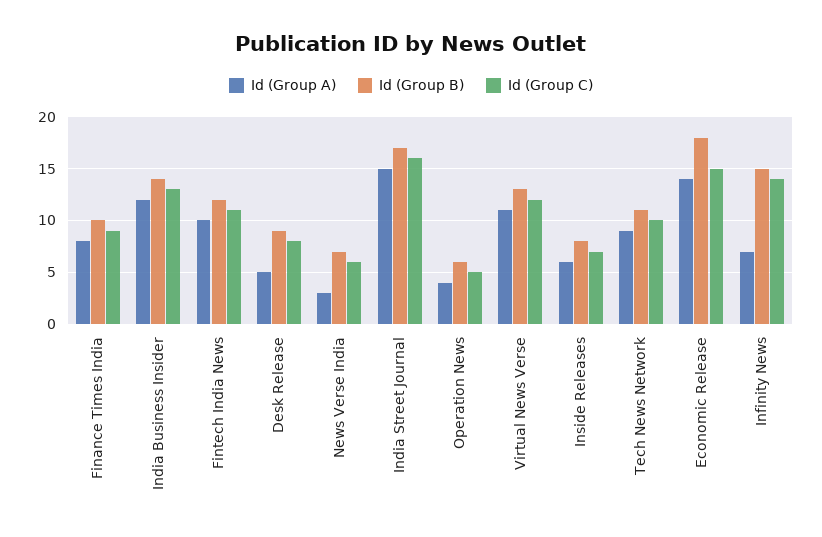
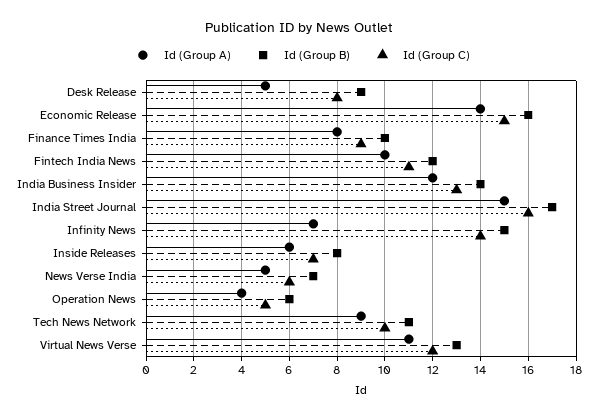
Id (Group A), News Verse India: 3 -> 5
Id (Group B), Economic Release: 18 -> 16

